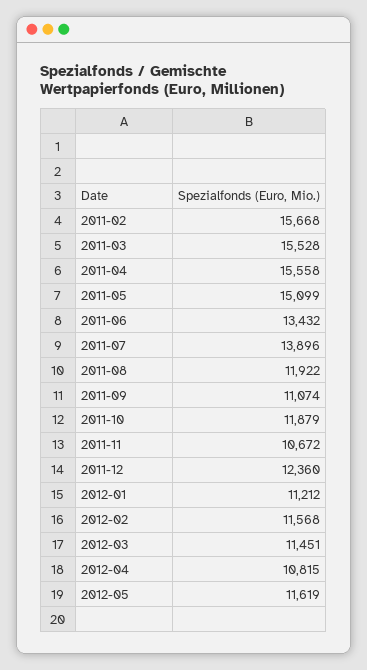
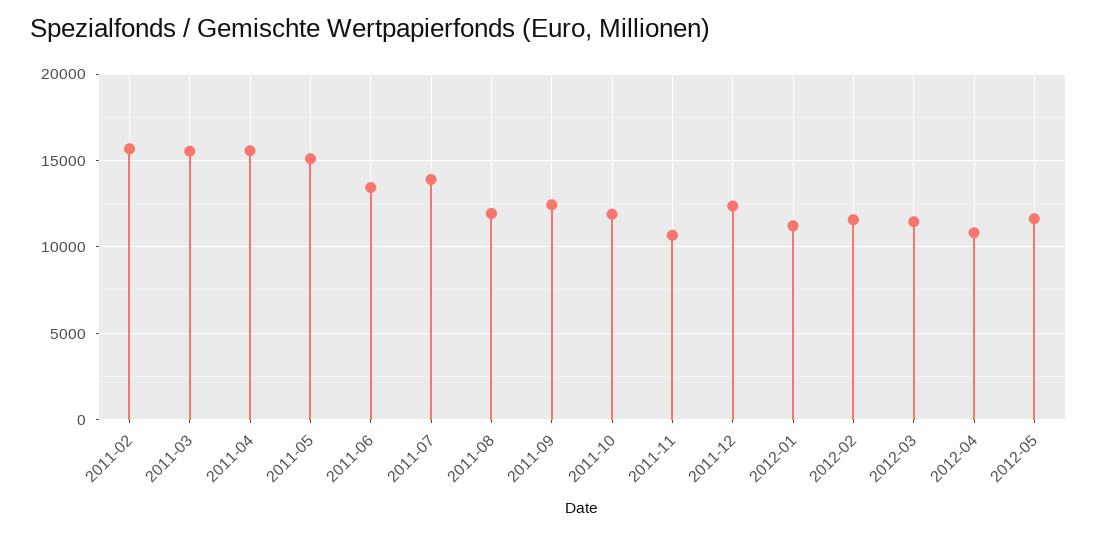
2011-09: 11074 -> 12500

